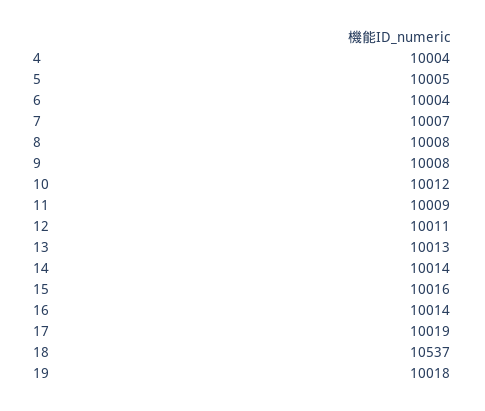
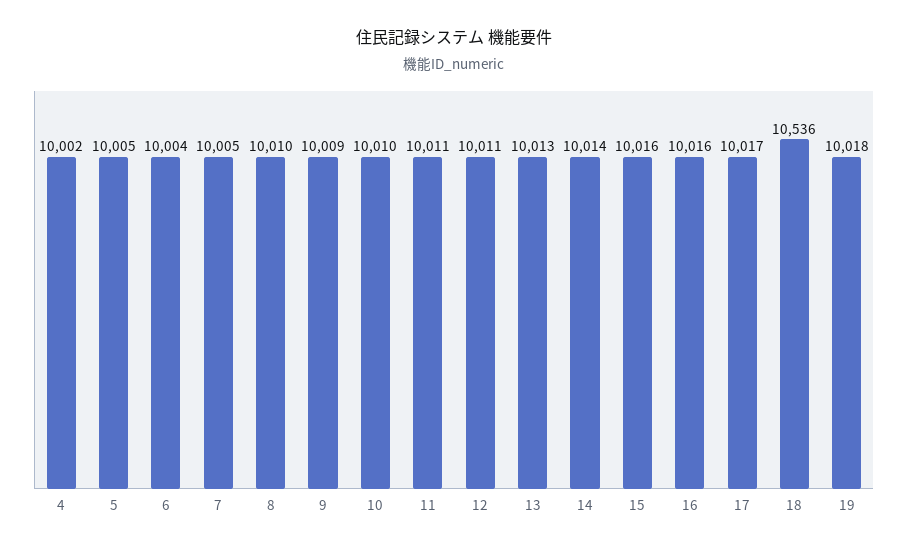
4: 10004 -> 10002
7: 10007 -> 10005
8: 10008 -> 10010
9: 10008 -> 10009
10: 10012 -> 10010
11: 10009 -> 10011
16: 10014 -> 10016
17: 10019 -> 10017
18: 10537 -> 10536

